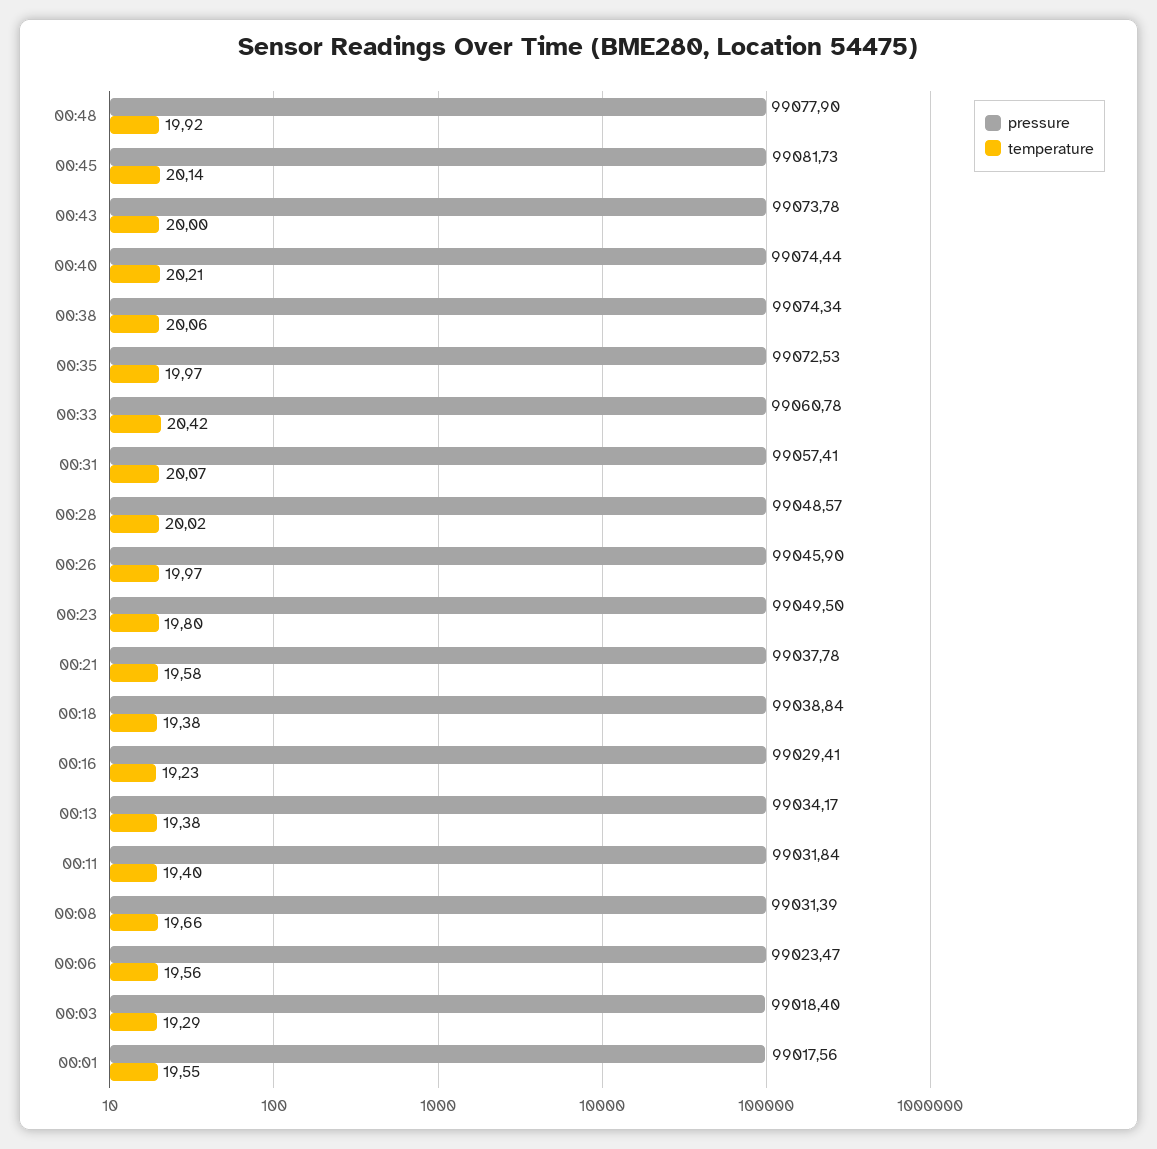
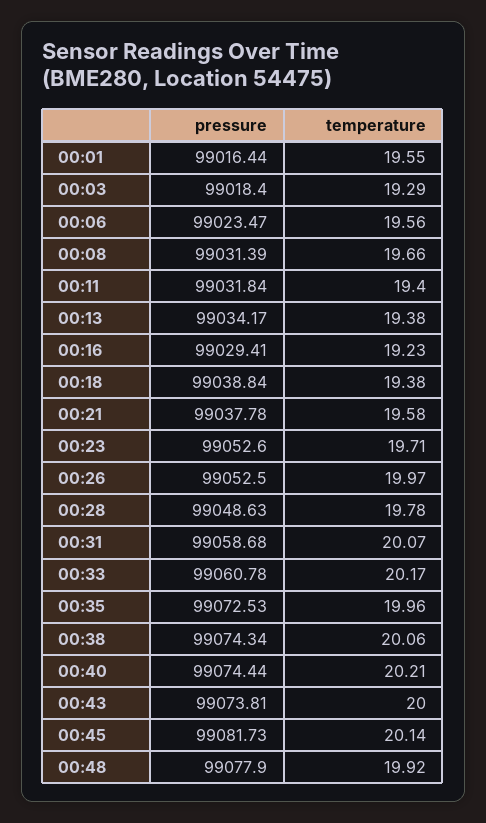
pressure, 00:43: 99073.78 -> 99073.81
temperature, 00:35: 19.97 -> 19.96
temperature, 00:33: 20.42 -> 20.17
pressure, 00:31: 99057.41 -> 99058.68
pressure, 00:28: 99048.57 -> 99048.63
temperature, 00:28: 20.02 -> 19.78
pressure, 00:26: 99045.9 -> 99052.5
pressure, 00:23: 99049.5 -> 99052.6
temperature, 00:23: 19.8 -> 19.71
pressure, 00:01: 99017.56 -> 99016.44

